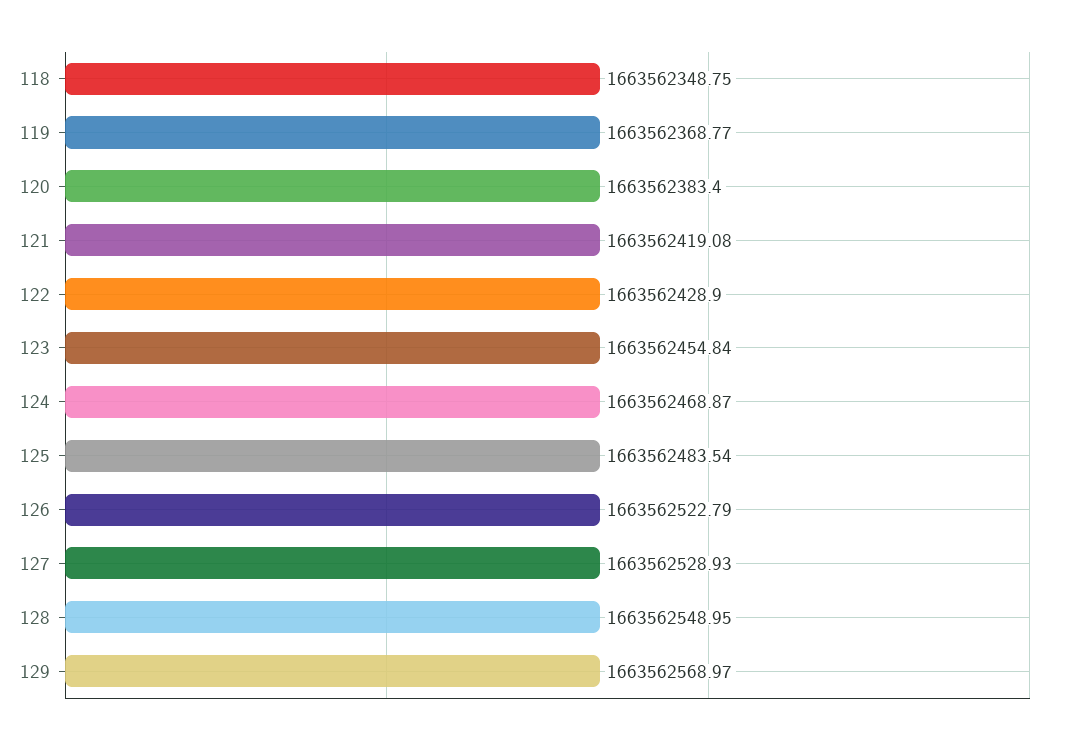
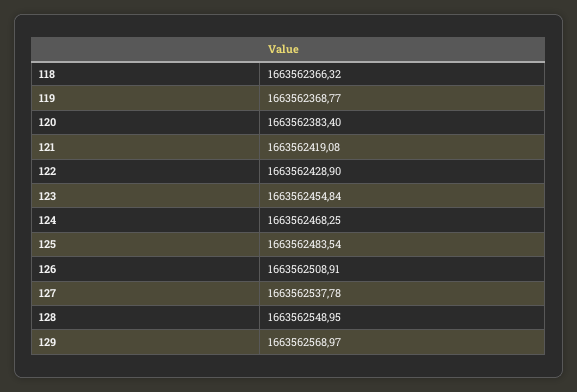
118: 1663562348.75 -> 1663562366.32
124: 1663562468.87 -> 1663562468.25
126: 1663562522.79 -> 1663562508.91
127: 1663562528.93 -> 1663562537.78

